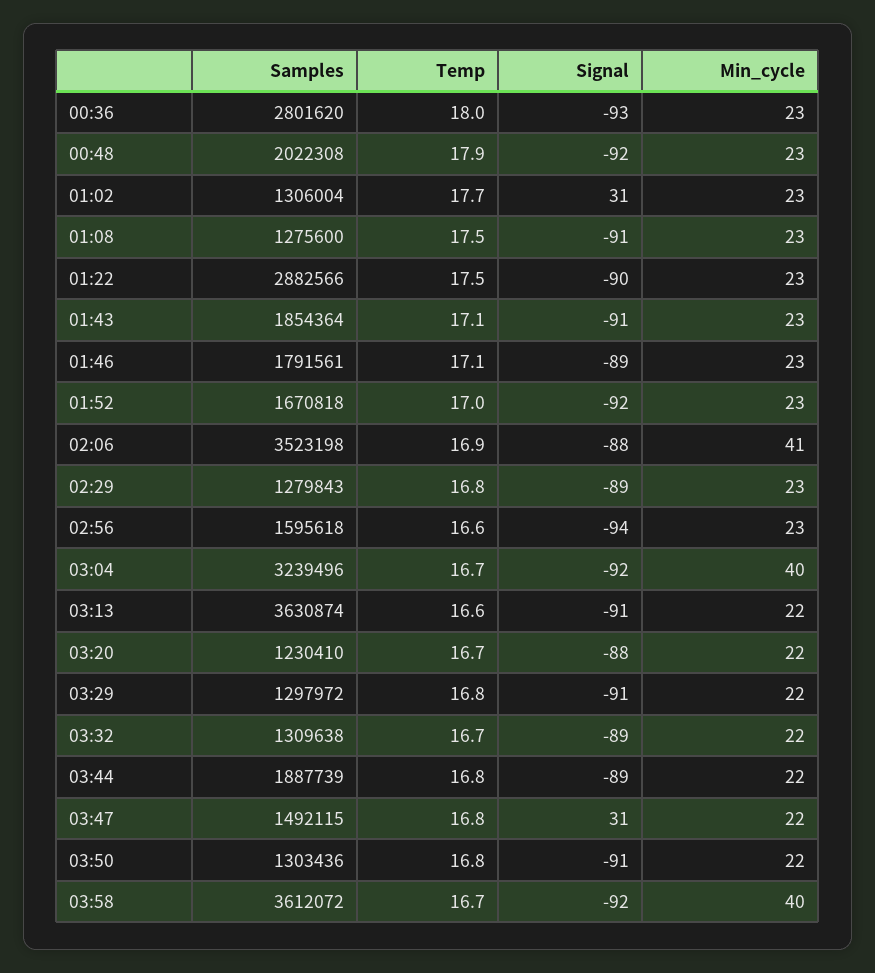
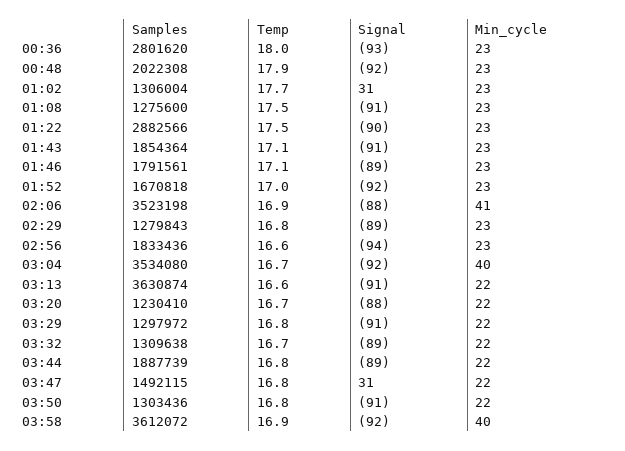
Samples, 02:56: 1595618 -> 1833436
Samples, 03:04: 3239496 -> 3534080
Temp, 03:58: 16.7 -> 16.9

